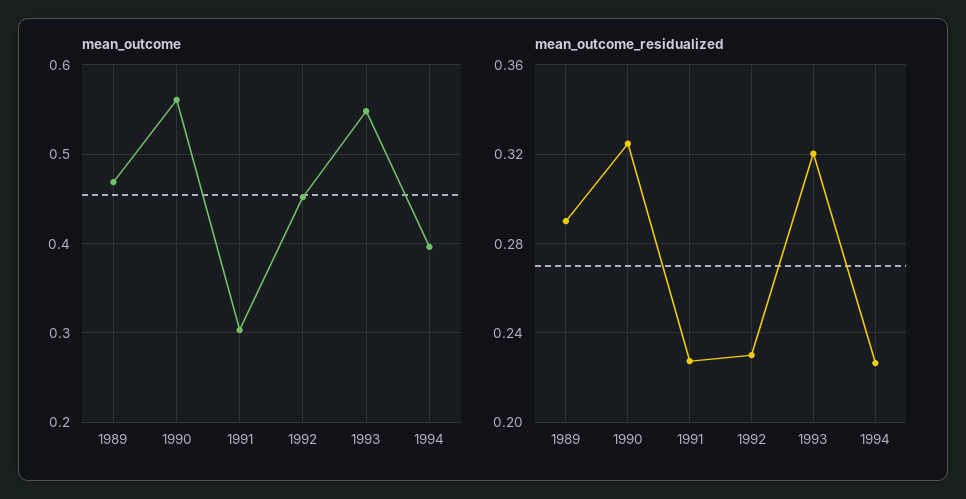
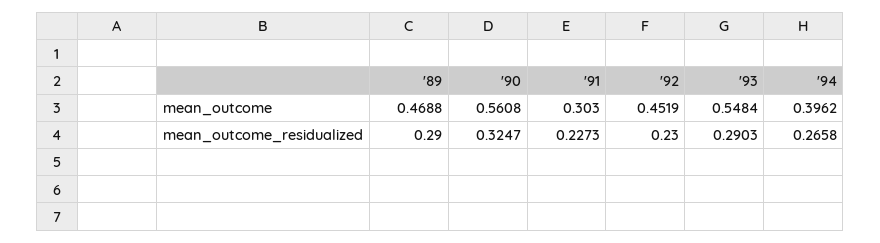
mean_outcome_residualized, 1993: 0.32 -> 0.2903
mean_outcome_residualized, 1994: 0.225 -> 0.2658

